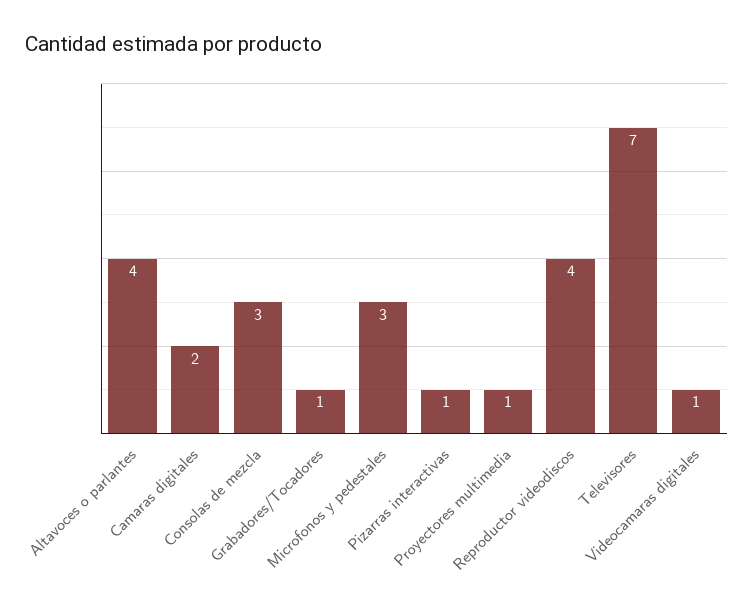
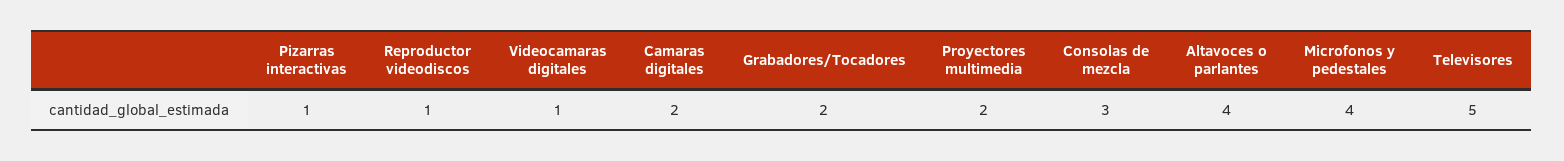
Grabadores/Tocadores: 1 -> 2
Microfonos y pedestales: 3 -> 4
Proyectores multimedia: 1 -> 2
Reproductor videodiscos: 4 -> 1
Televisores: 7 -> 5

